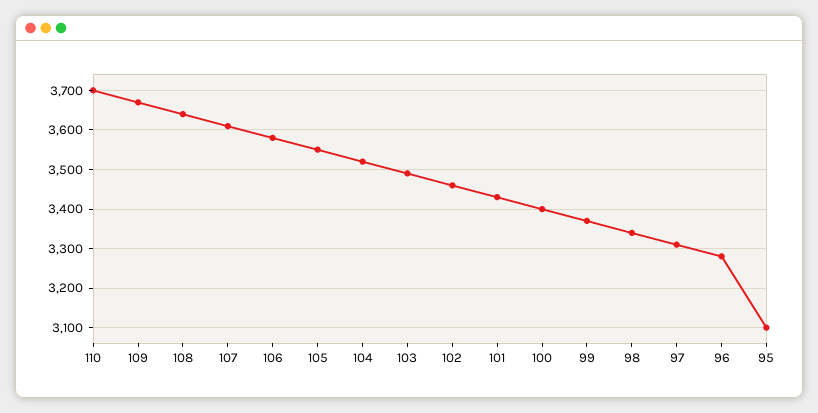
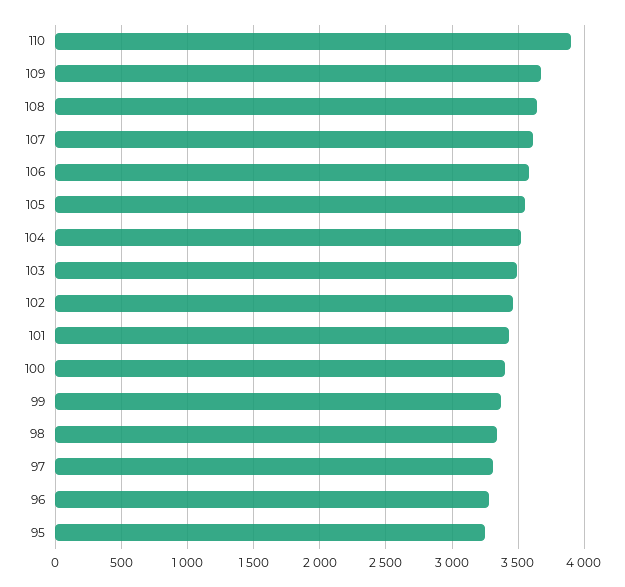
110: 3700 -> 3900
95: 3100 -> 3250

